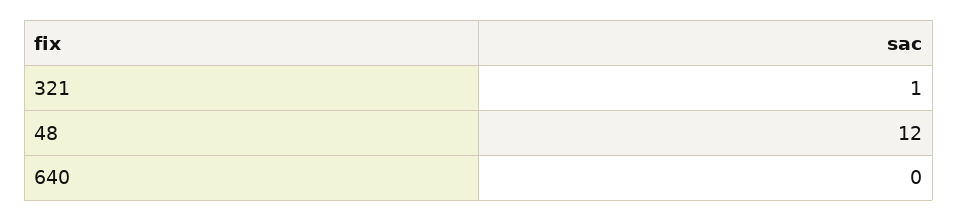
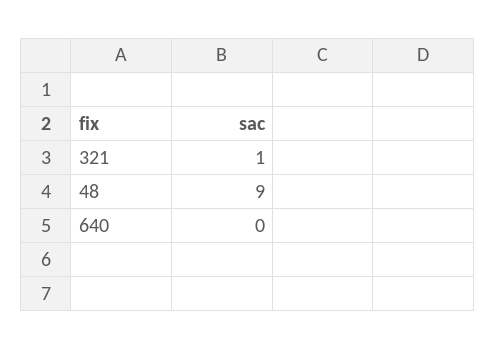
48: 12 -> 9

